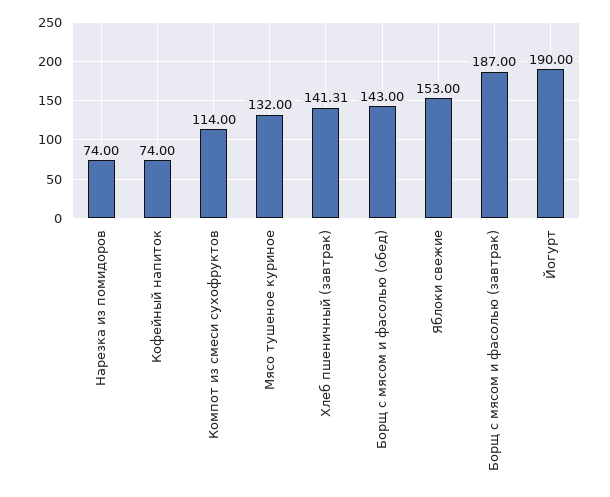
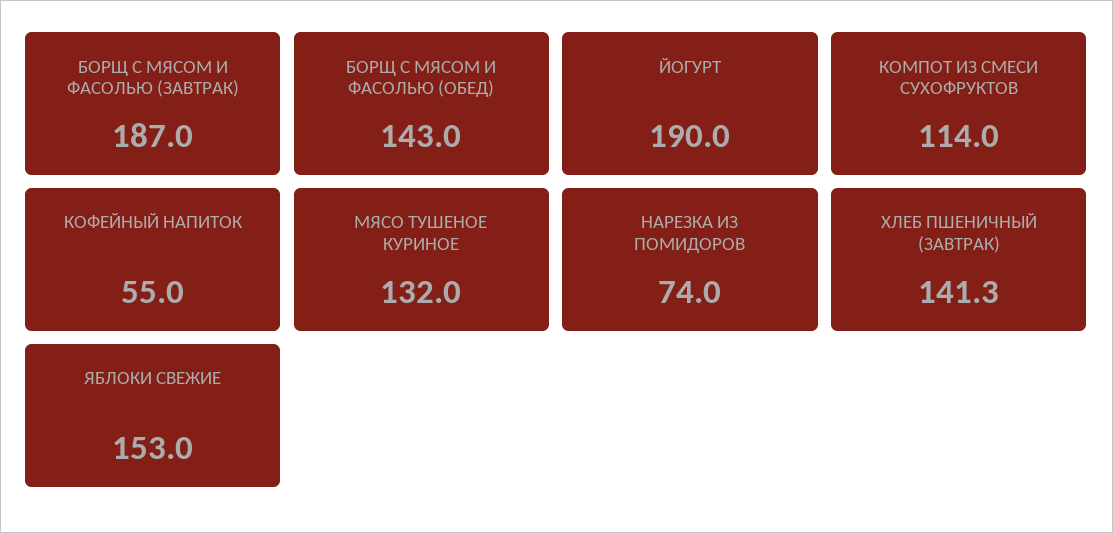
Кофейный напиток: 74 -> 55

